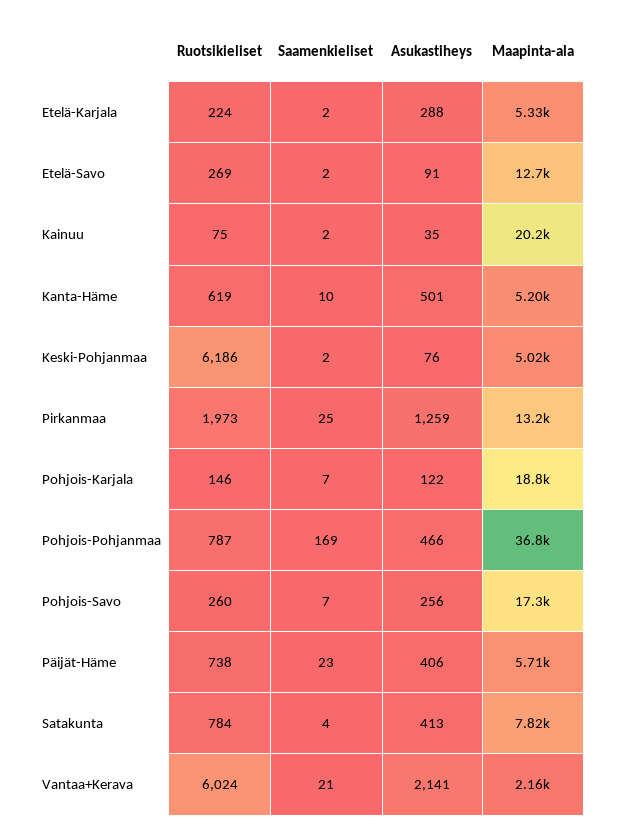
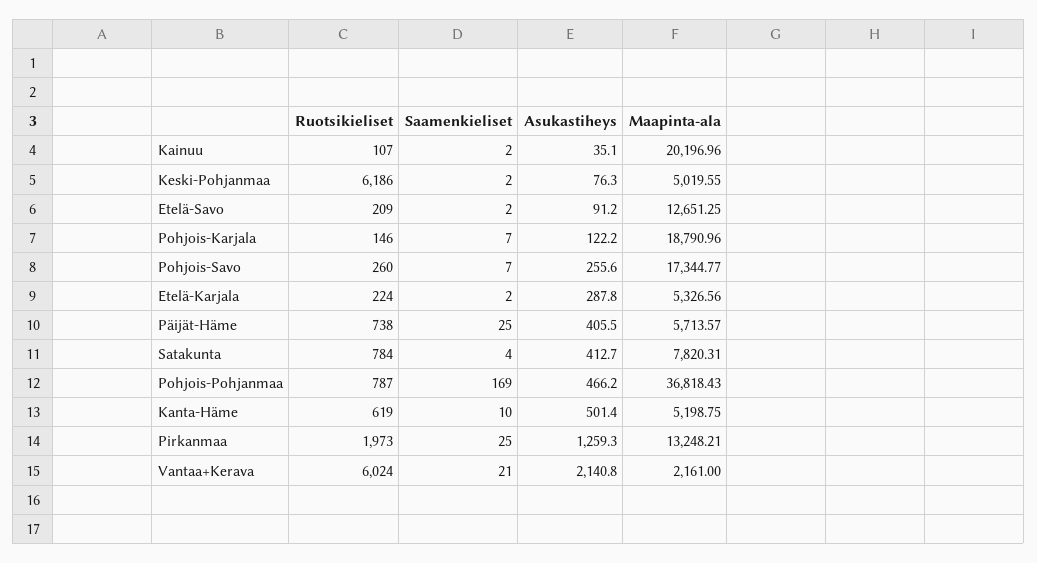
Ruotsikieliset, Etelä-Savo: 269 -> 209
Ruotsikieliset, Kainuu: 75 -> 107
Saamenkieliset, Päijät-Häme: 23 -> 25

